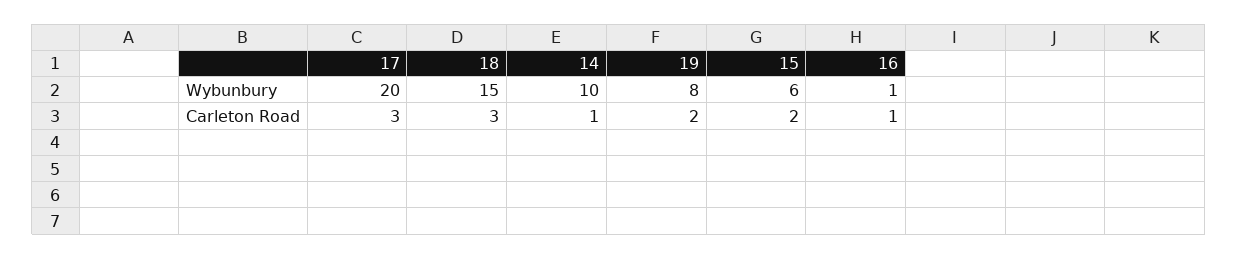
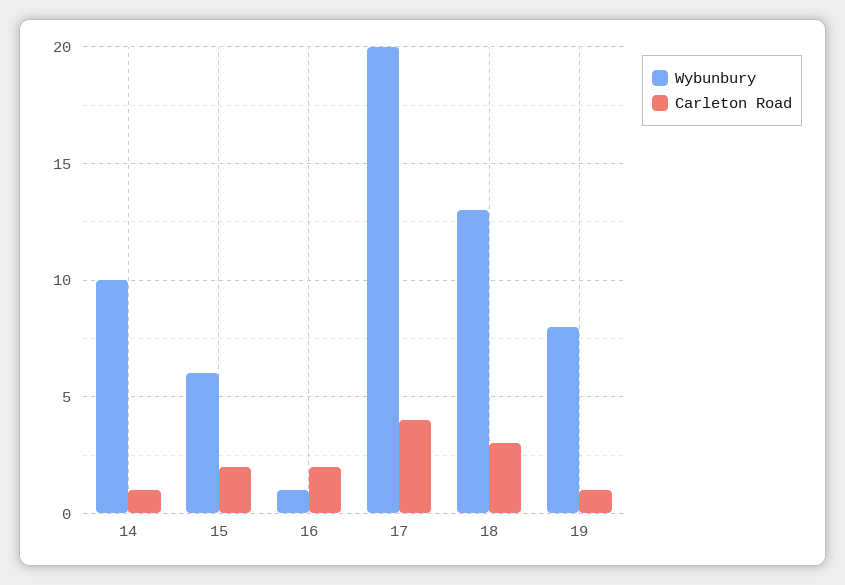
Wybunbury, 18: 15 -> 13
Carleton Road, 17: 3 -> 4
Carleton Road, 19: 2 -> 1
Carleton Road, 16: 1 -> 2

